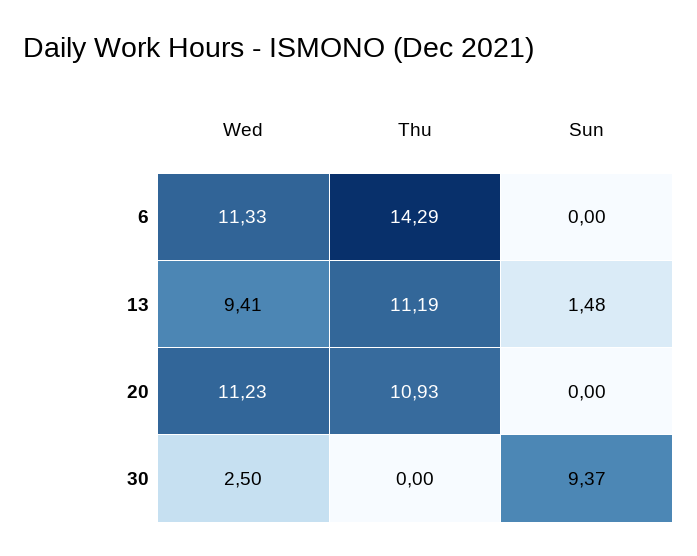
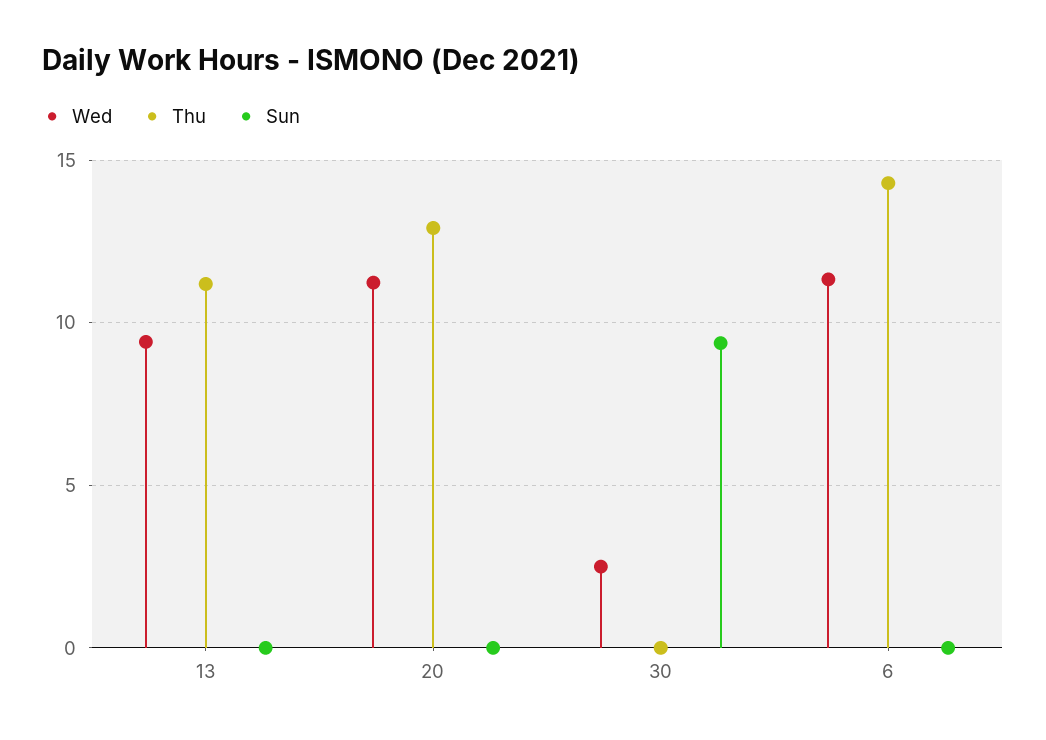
Sun, 13: 1.48 -> 0
Thu, 20: 10.93 -> 13

